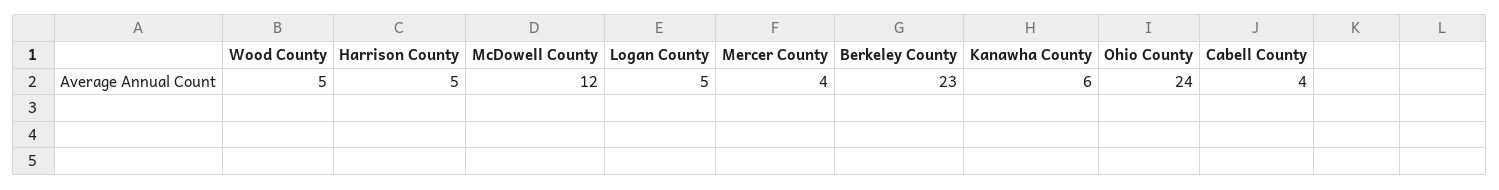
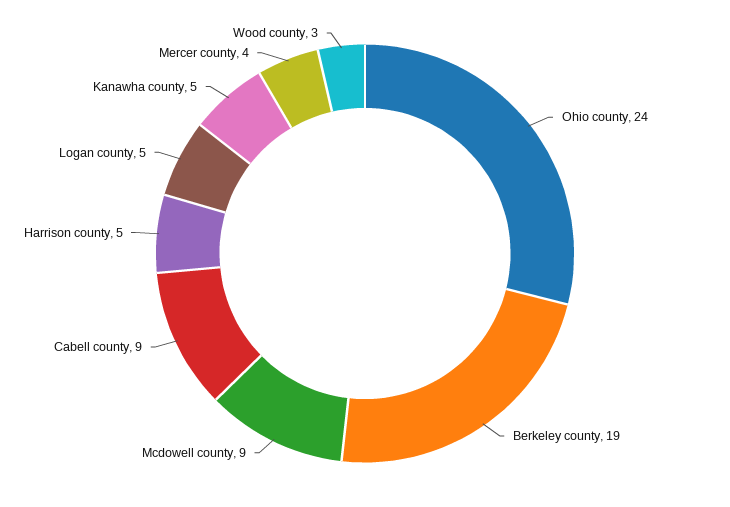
Wood County: 5 -> 3
McDowell County: 12 -> 9
Berkeley County: 23 -> 19
Kanawha County: 6 -> 5
Cabell County: 4 -> 9

